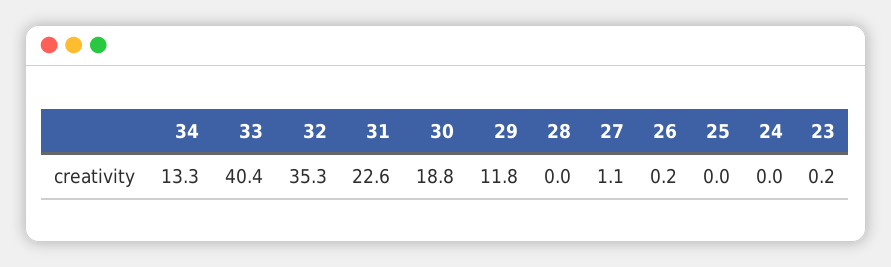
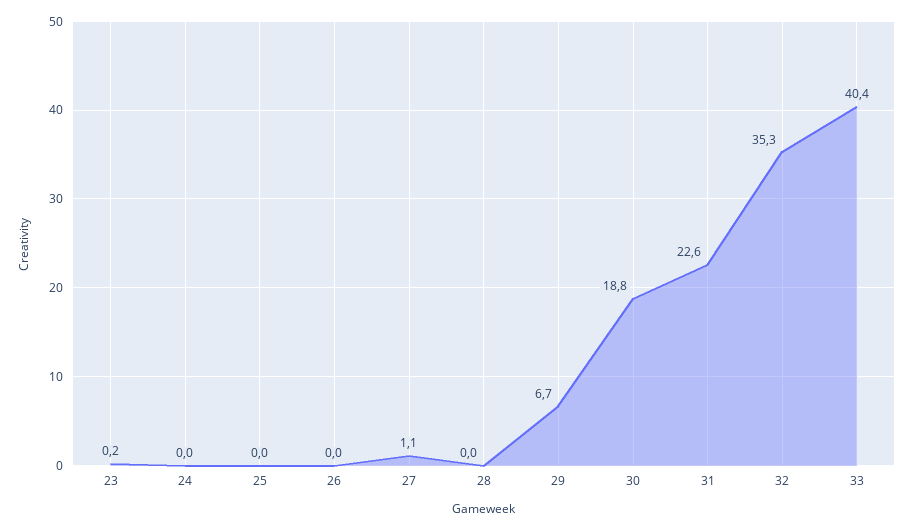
34: 13.3 -> none
29: 11.8 -> 6.7
26: 0.2 -> 0

